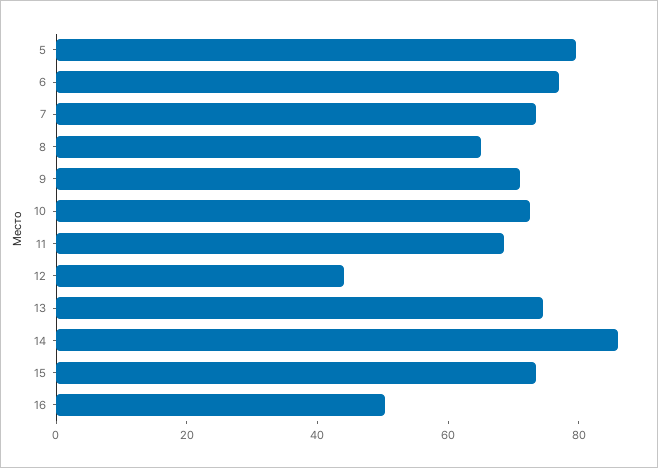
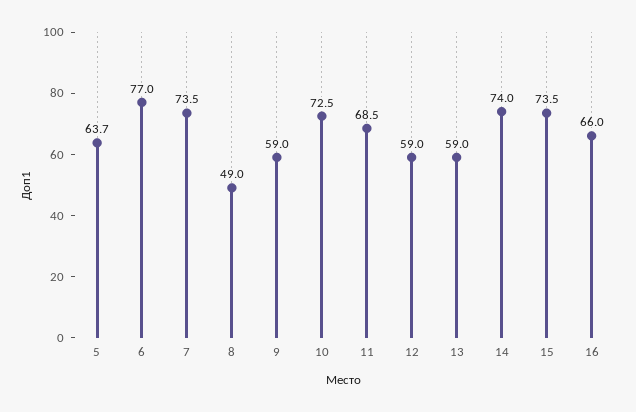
5: 80 -> 63.7
8: 65 -> 49
9: 70 -> 59
12: 45 -> 59
13: 75 -> 59
14: 85 -> 74
16: 50 -> 66

